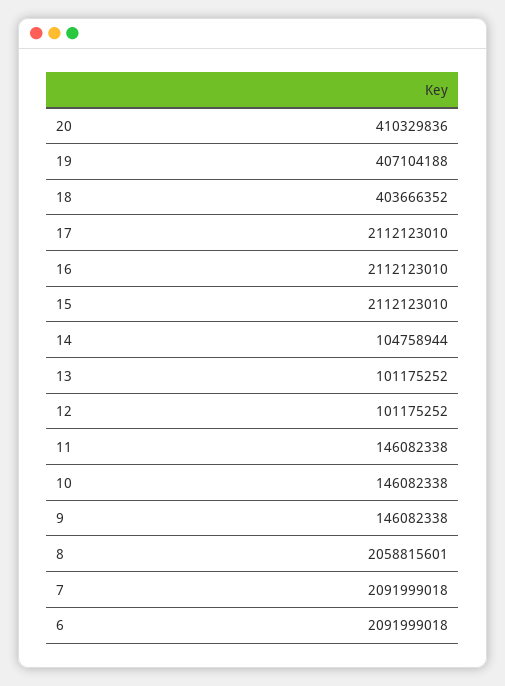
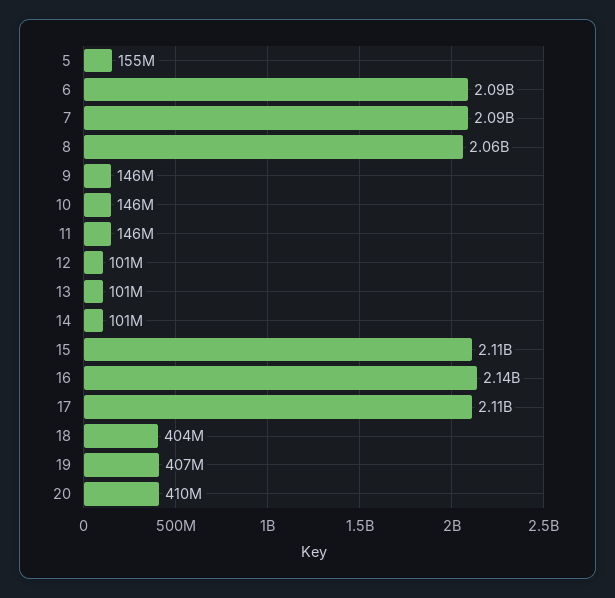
16: 2112123010 -> 2140000000
14: 104758944 -> 101000000
5: none -> 155000000

